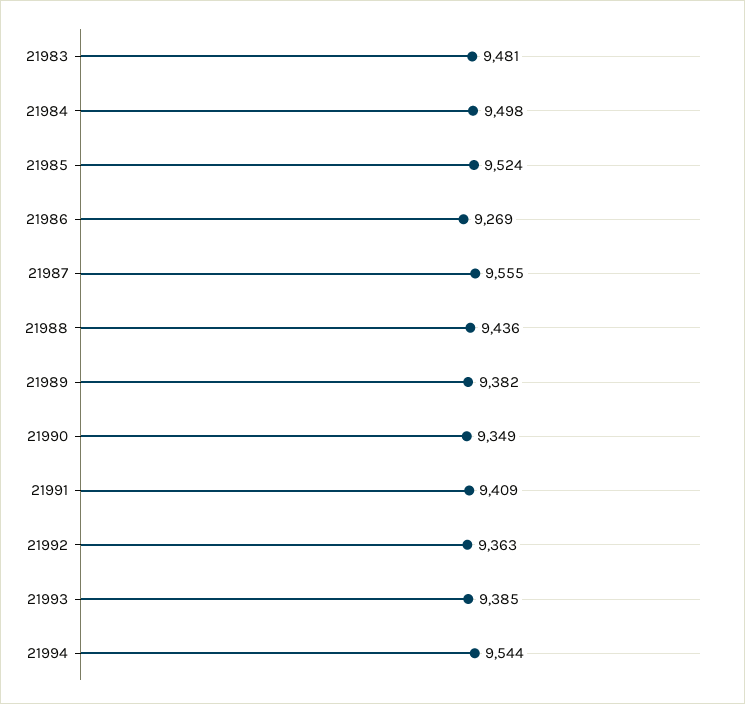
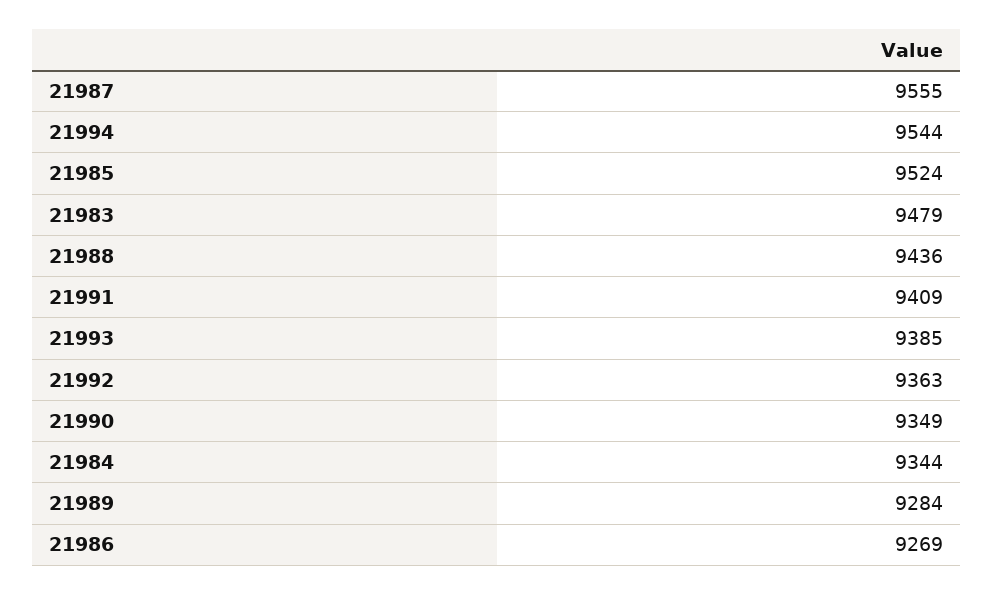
21983: 9481 -> 9479
21984: 9498 -> 9344
21989: 9382 -> 9284

